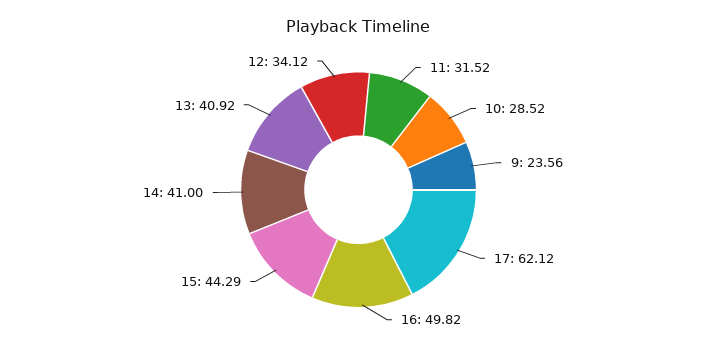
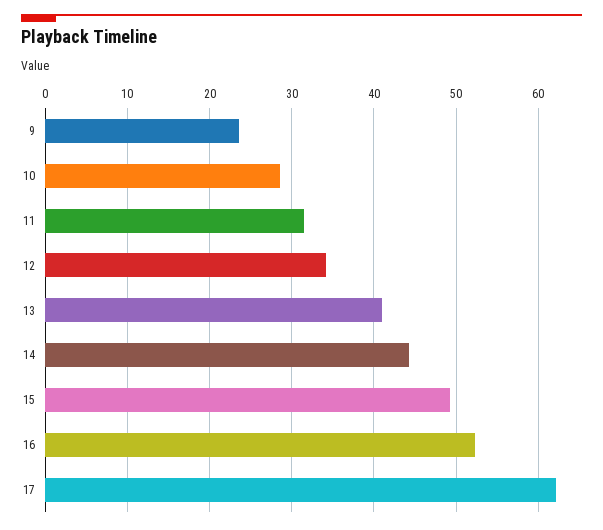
16: 49.82 -> 52
15: 44.29 -> 49
14: 41 -> 44

